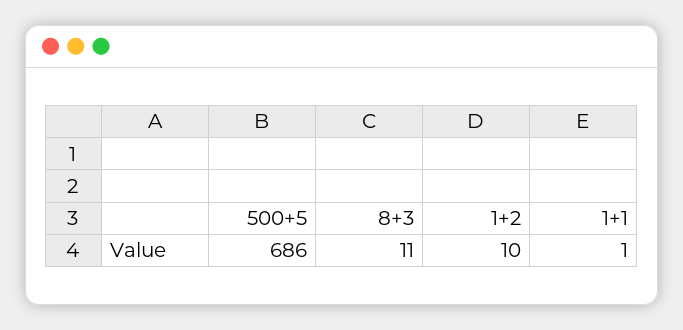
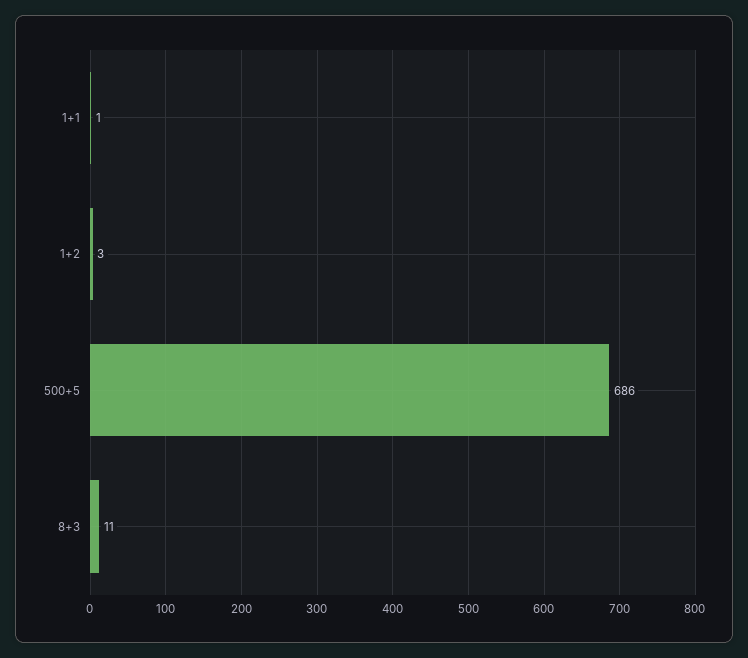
1+2: 10 -> 3

